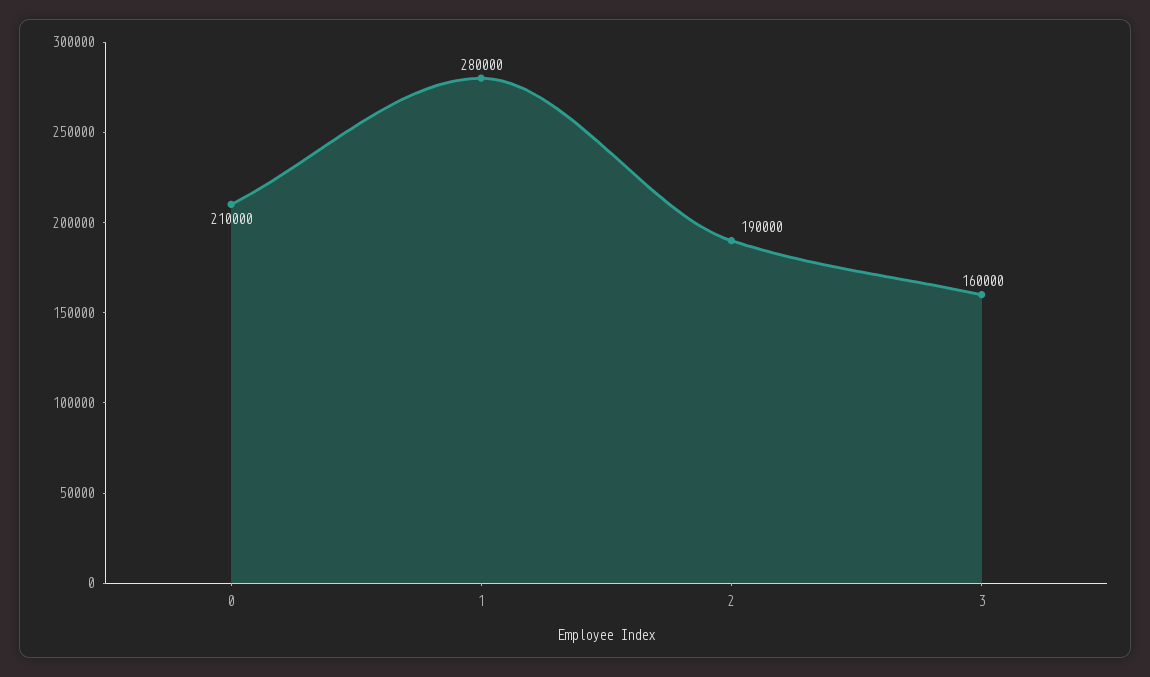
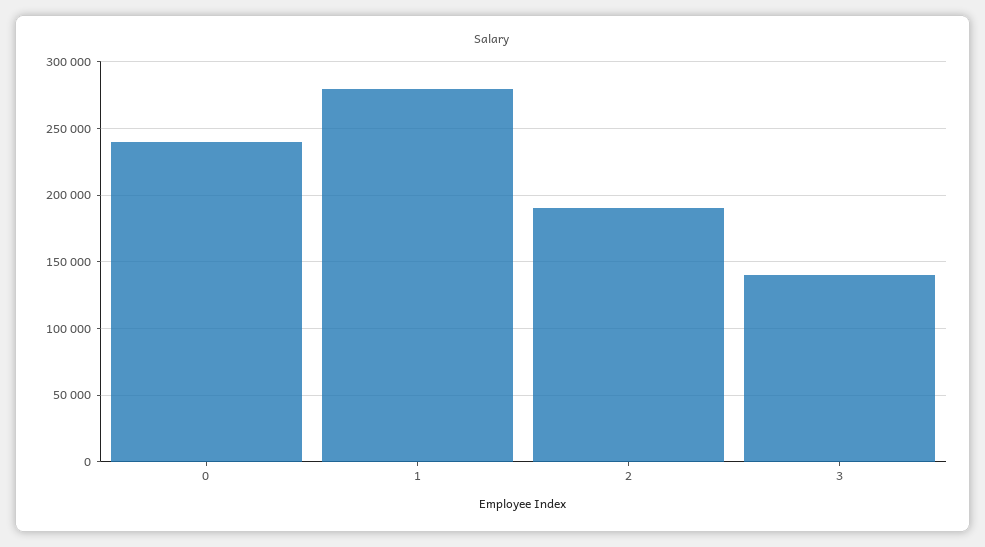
0: 210000 -> 240000
3: 160000 -> 140000

